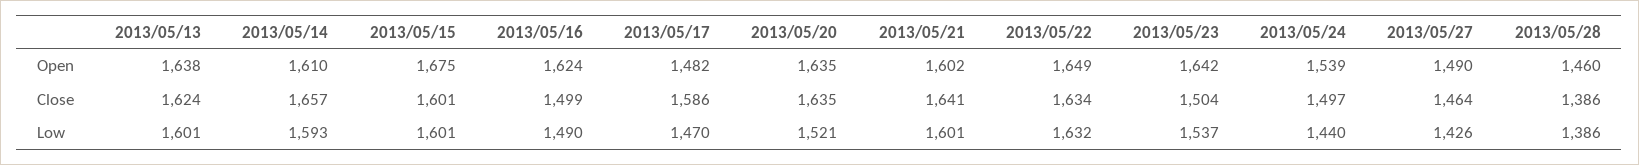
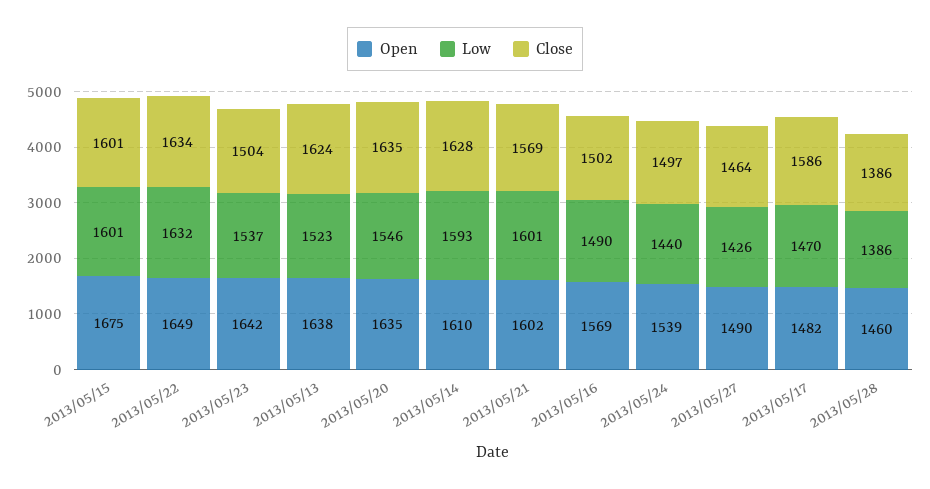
Open, 2013/05/16: 1624 -> 1569
Close, 2013/05/14: 1657 -> 1628
Close, 2013/05/16: 1499 -> 1502
Close, 2013/05/21: 1641 -> 1569
Low, 2013/05/13: 1601 -> 1523
Low, 2013/05/20: 1521 -> 1546

